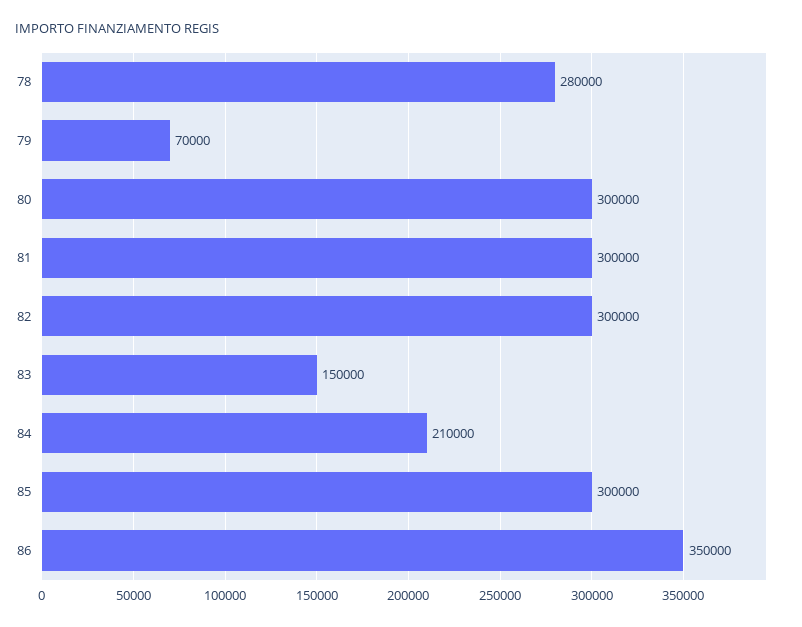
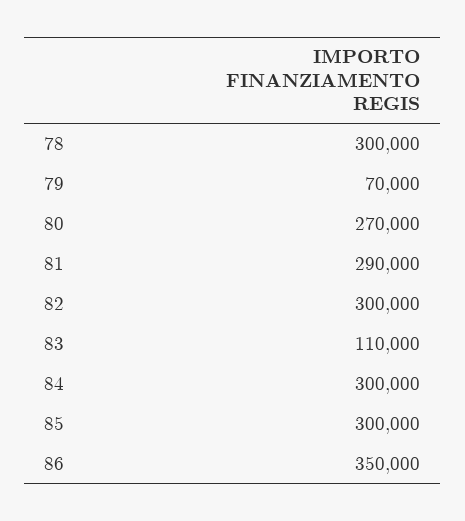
78: 280000 -> 300000
80: 300000 -> 270000
81: 300000 -> 290000
83: 150000 -> 110000
84: 210000 -> 300000

